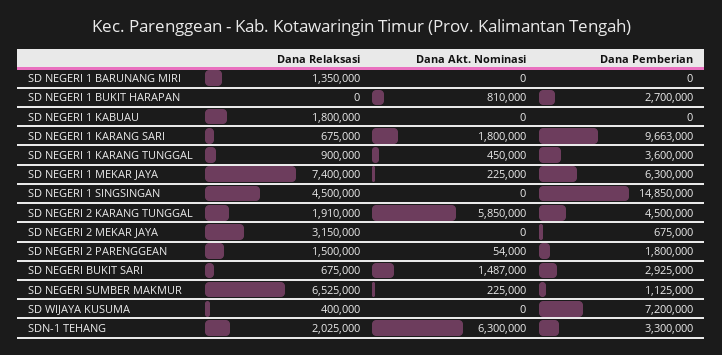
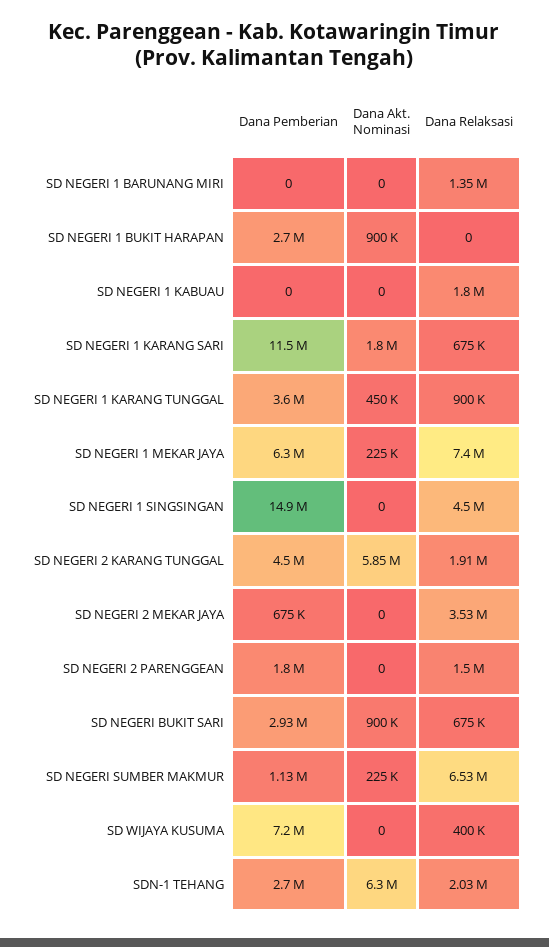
Dana Akt. Nominasi, SD NEGERI 1 BUKIT HARAPAN: 810000 -> 900000
Dana Pemberian, SD NEGERI 1 KARANG SARI: 9663000 -> 11500000
Dana Relaksasi, SD NEGERI 2 MEKAR JAYA: 3150000 -> 3530000
Dana Akt. Nominasi, SD NEGERI 2 PARENGGEAN: 54000 -> 0
Dana Akt. Nominasi, SD NEGERI BUKIT SARI: 1487000 -> 900000
Dana Pemberian, SDN-1 TEHANG: 3300000 -> 2700000

